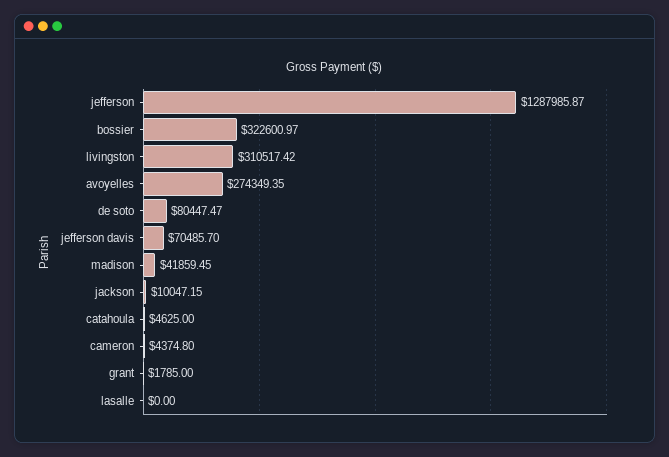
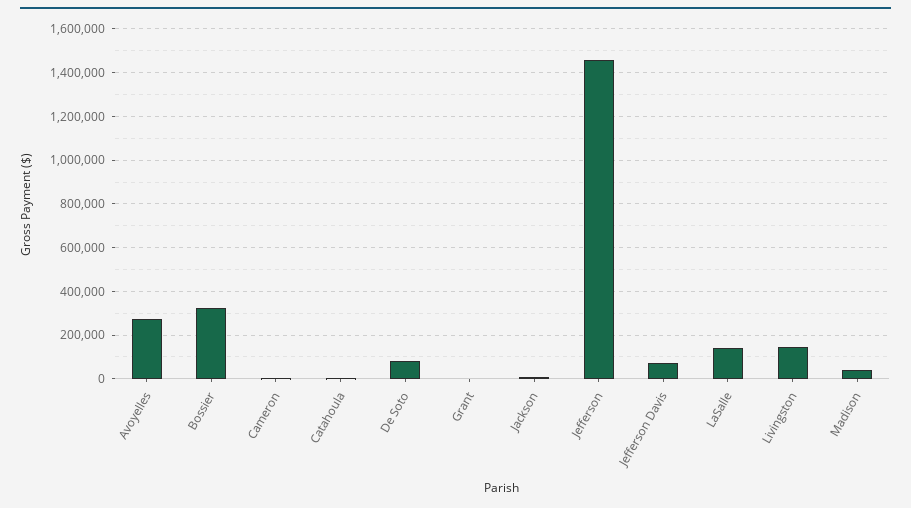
jefferson: 1287985.87 -> 1450000
livingston: 310517.42 -> 150000
lasalle: 0 -> 150000

